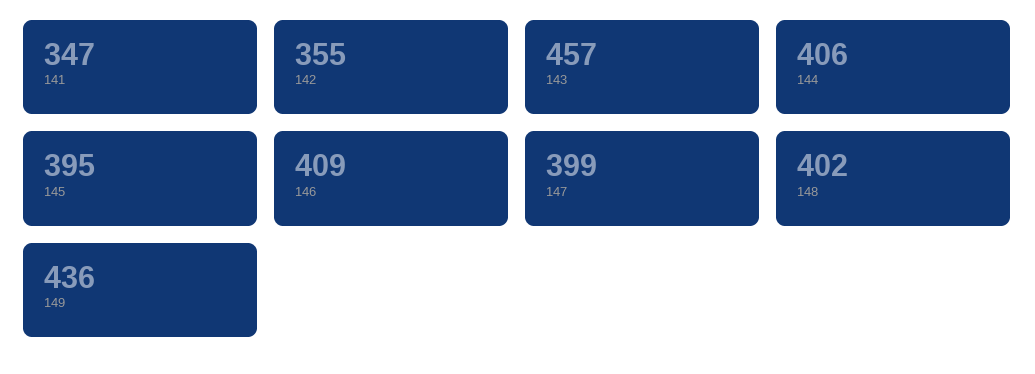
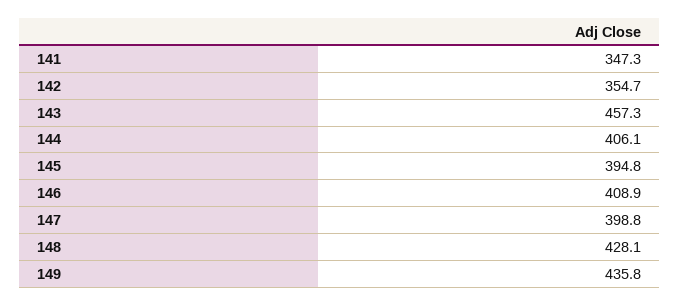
148: 402 -> 428.1

